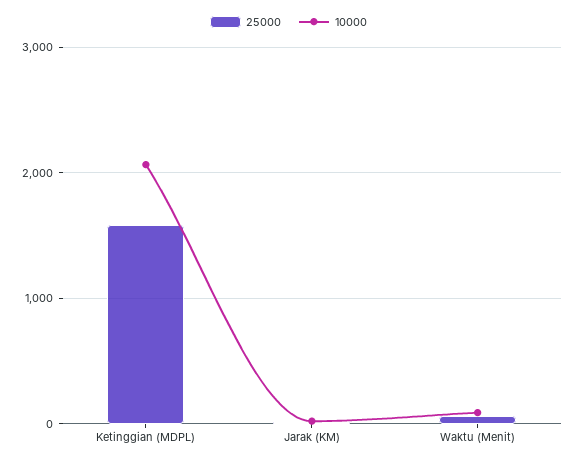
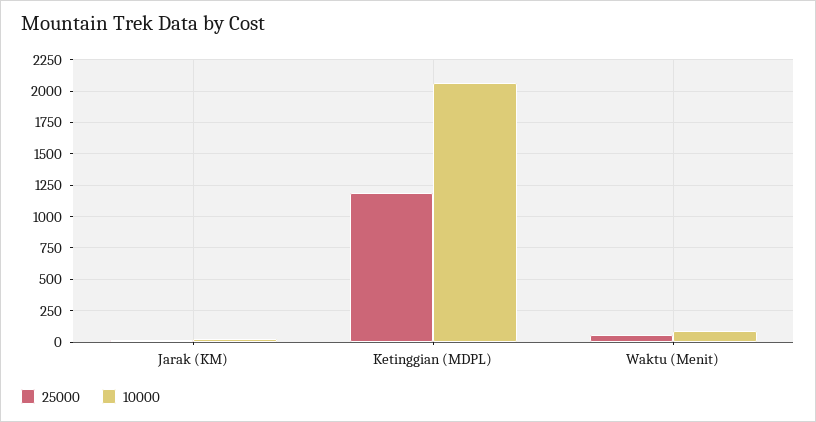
25000, Ketinggian (MDPL): 1600 -> 1200

